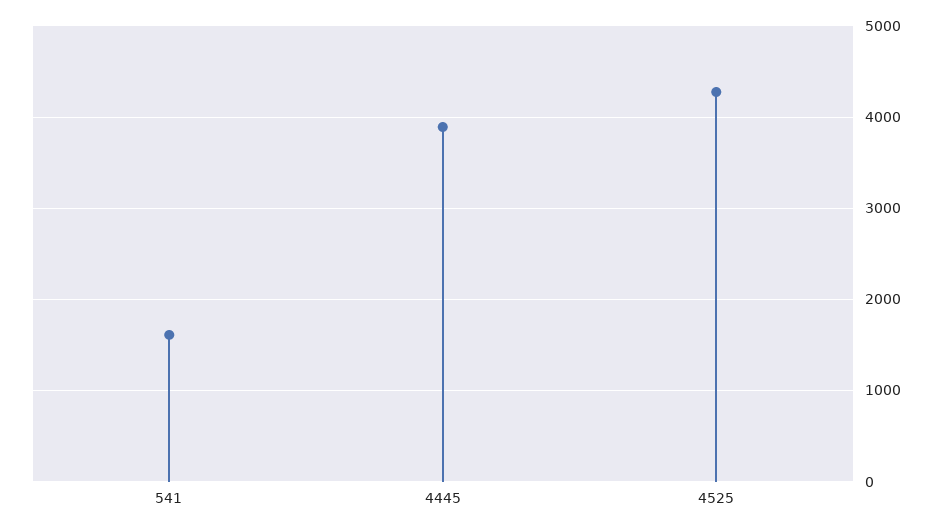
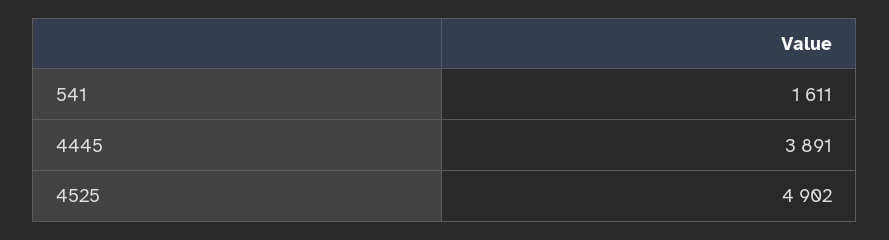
4525: 4300 -> 4902

